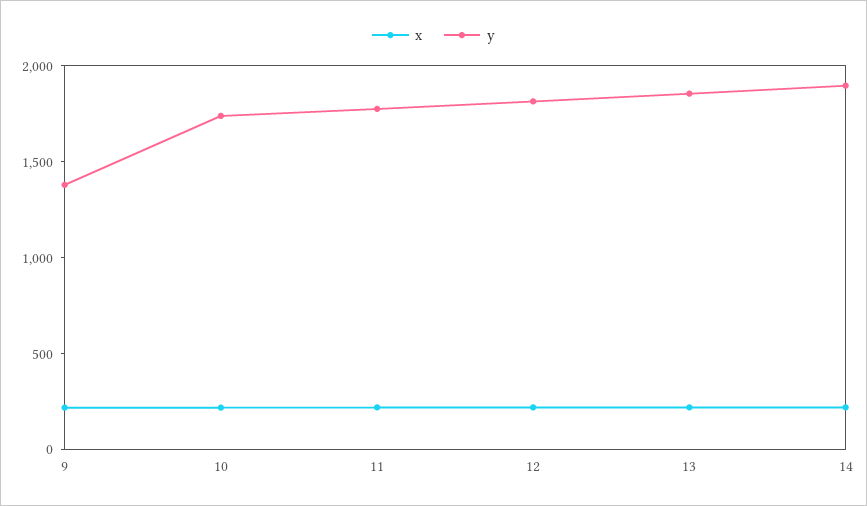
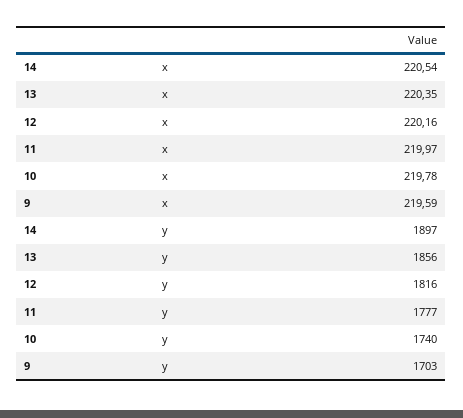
y, 9: 1400 -> 1703

